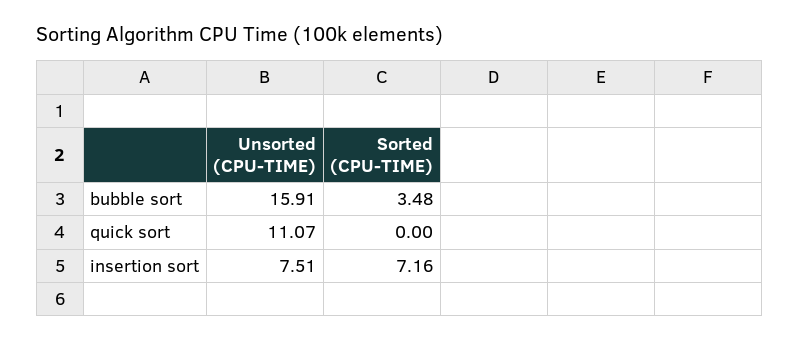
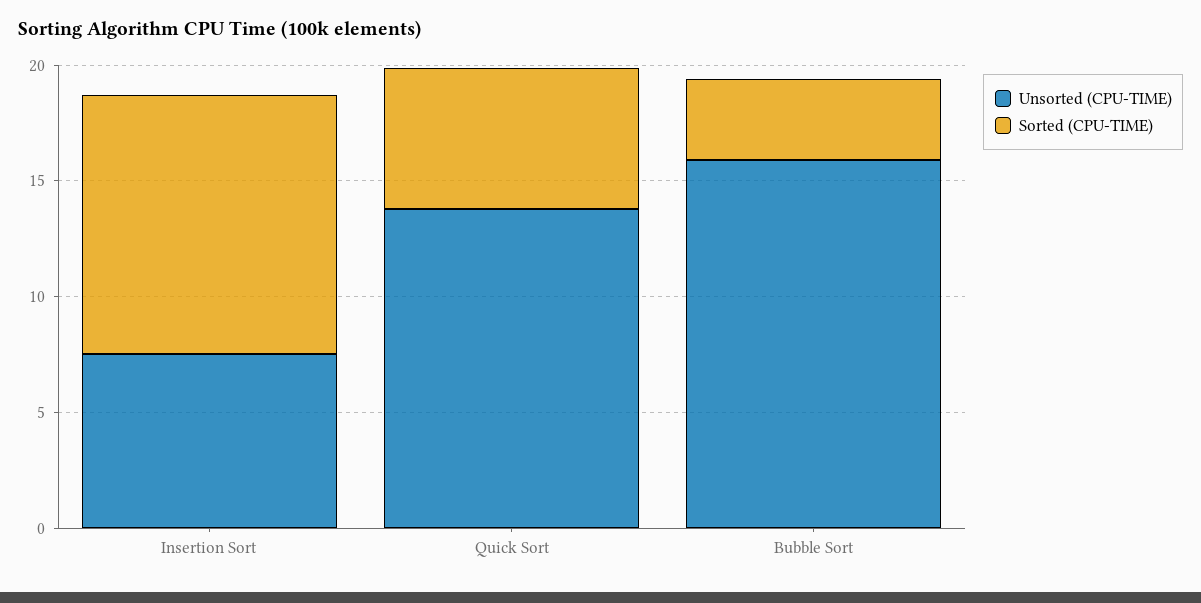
Unsorted (CPU-TIME), quick sort: 11.07 -> 14
Sorted (CPU-TIME), quick sort: 0 -> 6
Sorted (CPU-TIME), insertion sort: 7.16 -> 11

